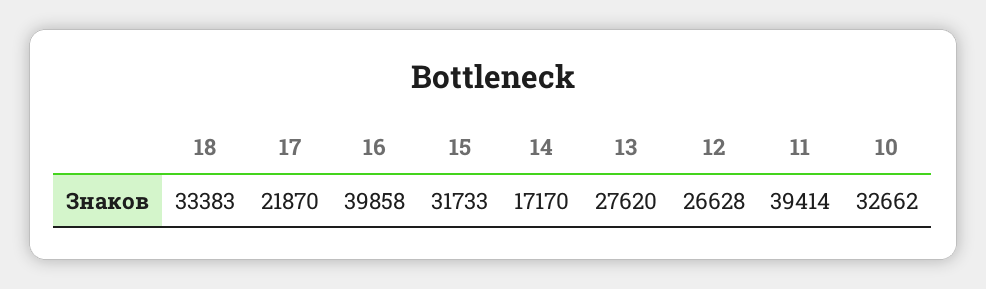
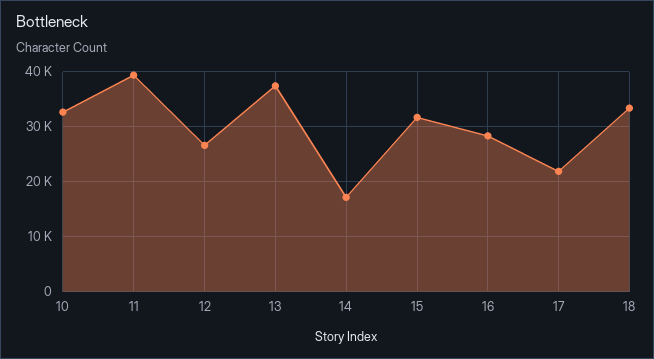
16: 39858 -> 28000
13: 27620 -> 38000

